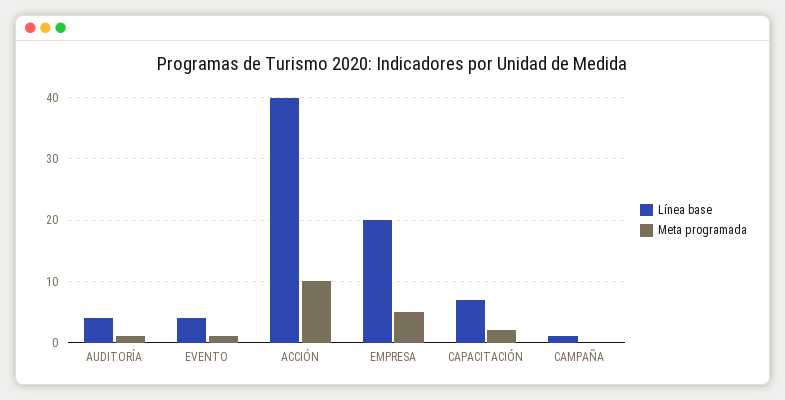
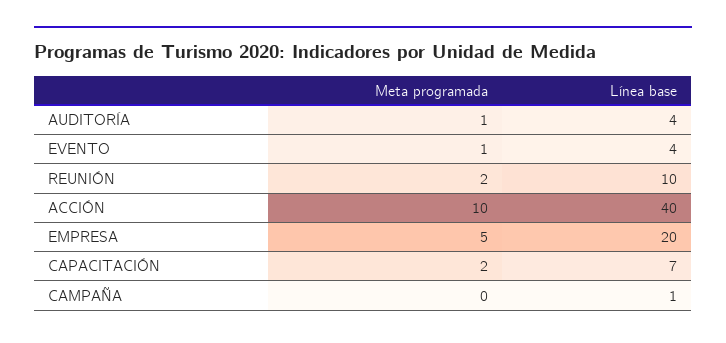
Meta programada, REUNIÓN: none -> 2
Línea base, REUNIÓN: none -> 10

